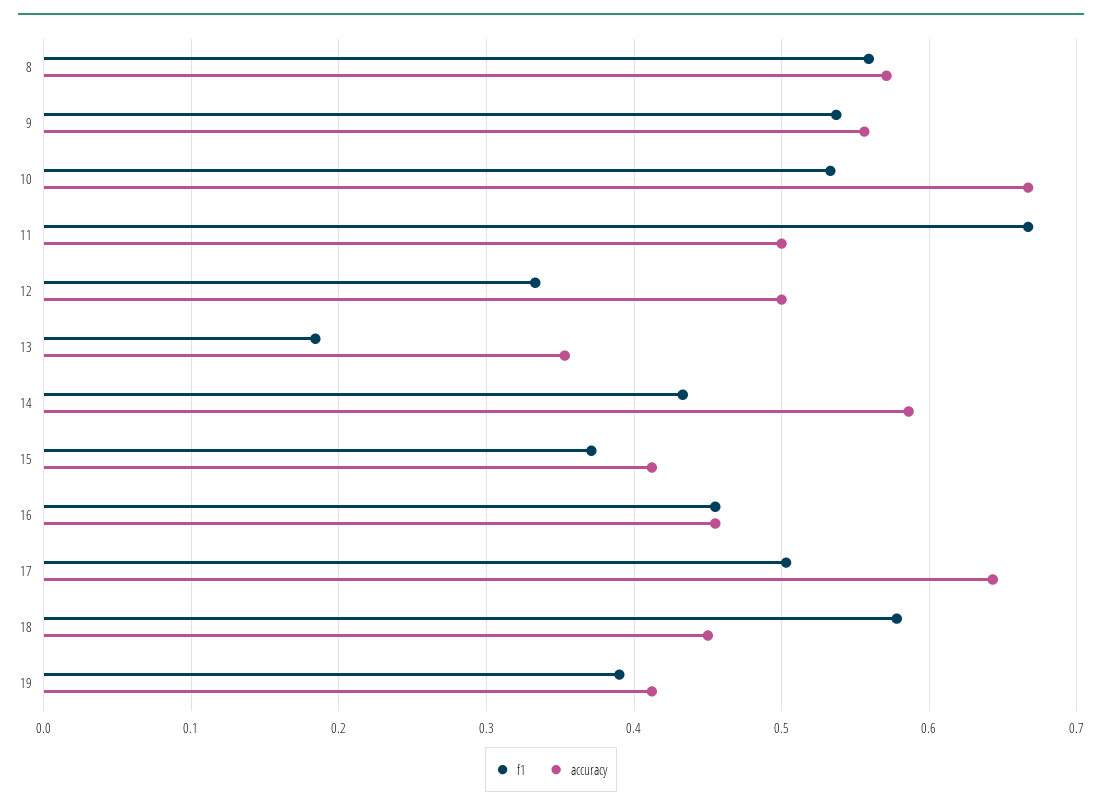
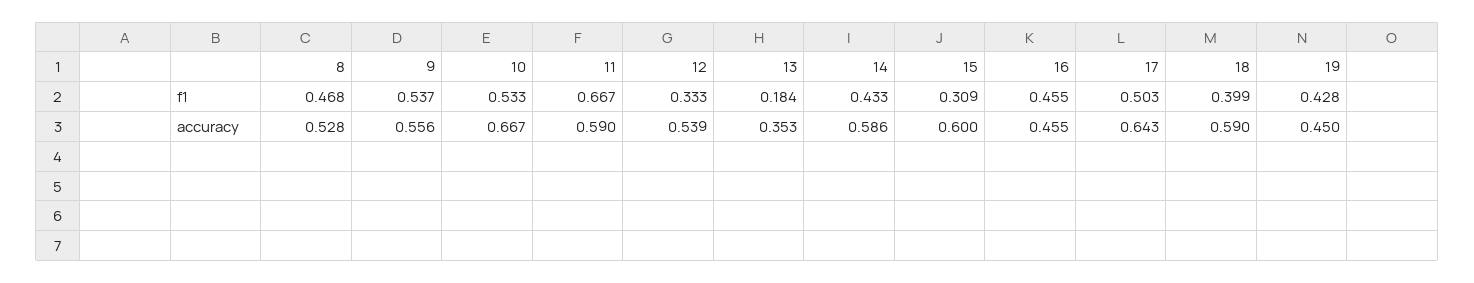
f1, 8: 0.56 -> 0.468
accuracy, 8: 0.57 -> 0.528
accuracy, 11: 0.5 -> 0.59
accuracy, 12: 0.5 -> 0.539
f1, 15: 0.37 -> 0.309
accuracy, 15: 0.41 -> 0.6
f1, 18: 0.58 -> 0.399
accuracy, 18: 0.45 -> 0.59
f1, 19: 0.39 -> 0.428
accuracy, 19: 0.41 -> 0.45

